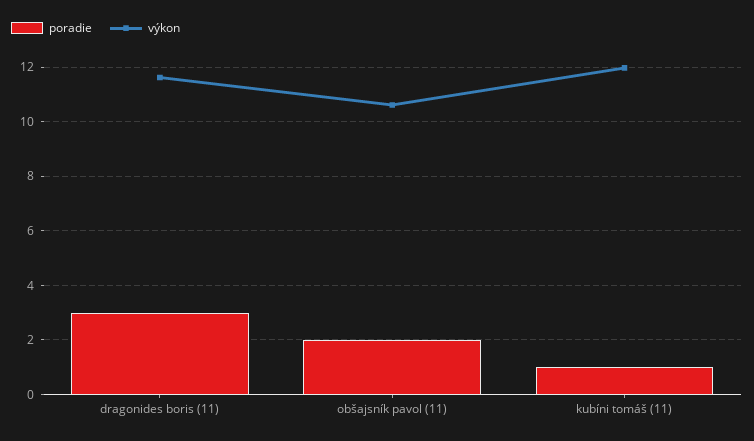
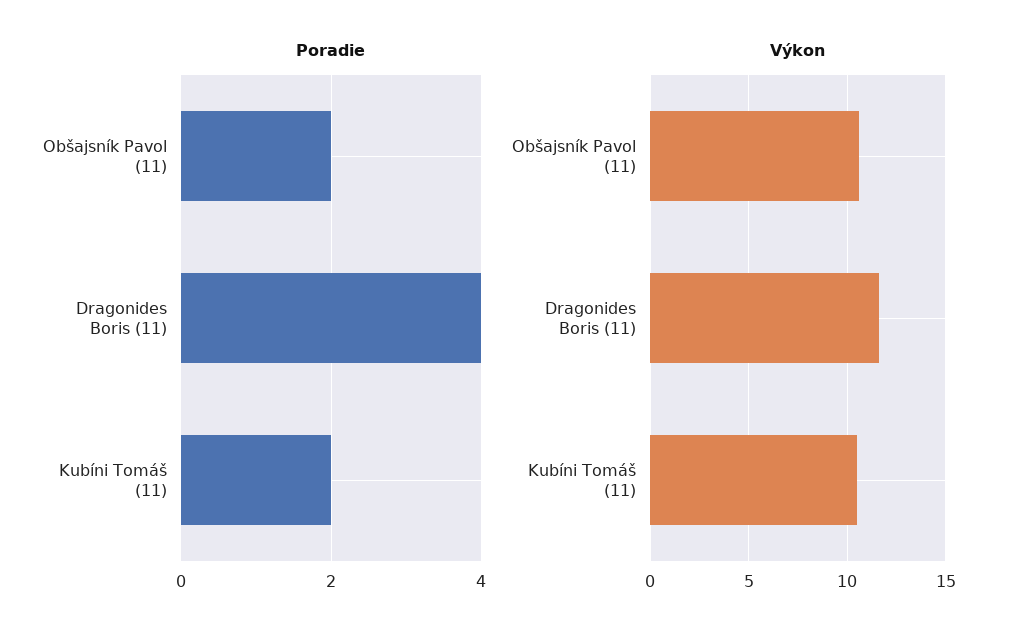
poradie, dragonides boris (11): 3 -> 4
poradie, kubíni tomáš (11): 1 -> 2
výkon, kubíni tomáš (11): 12 -> 10.5

